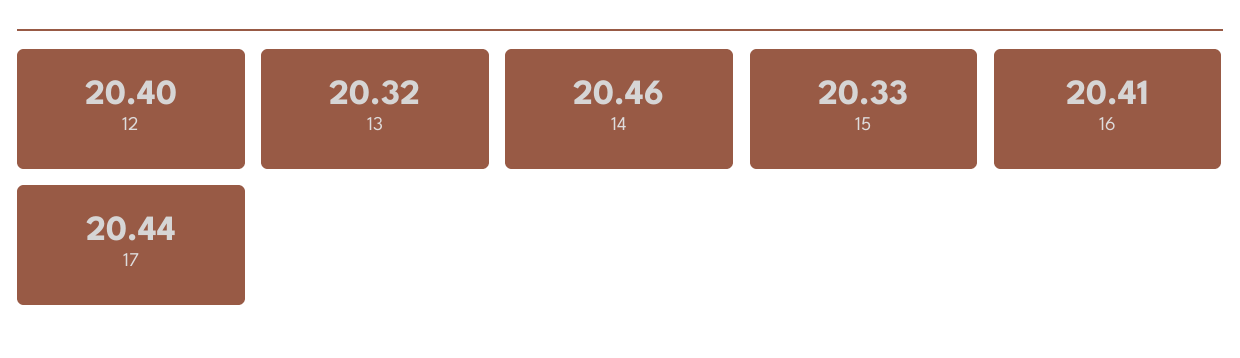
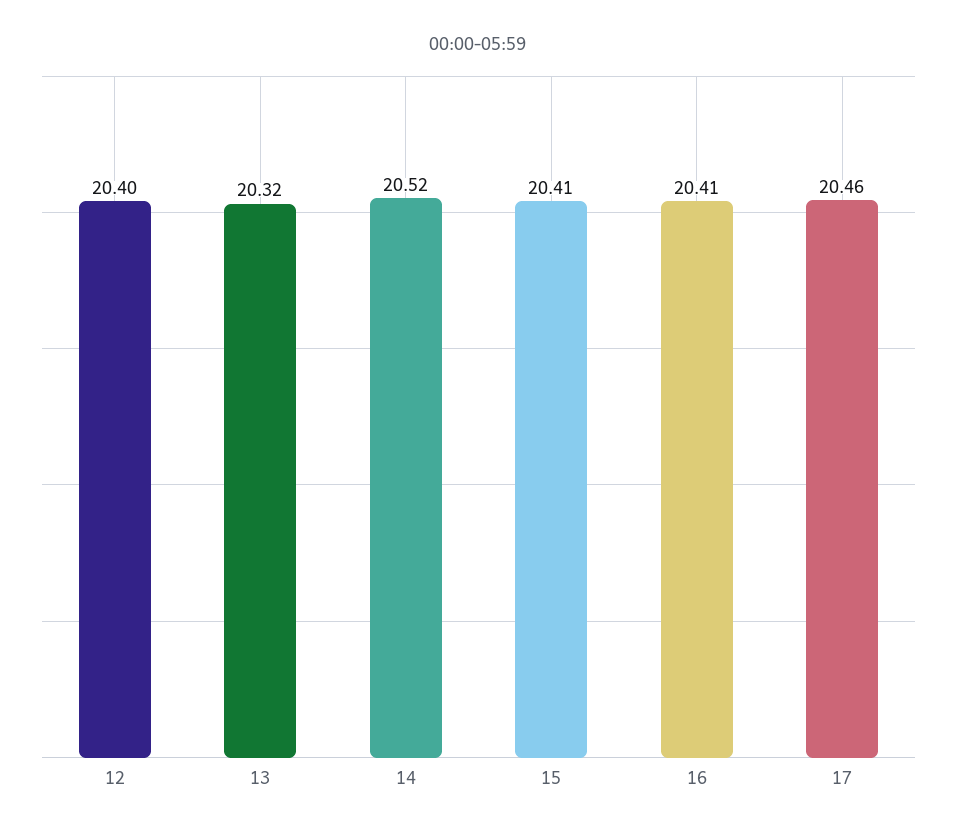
14: 20.46 -> 20.52
15: 20.33 -> 20.41
17: 20.44 -> 20.46

